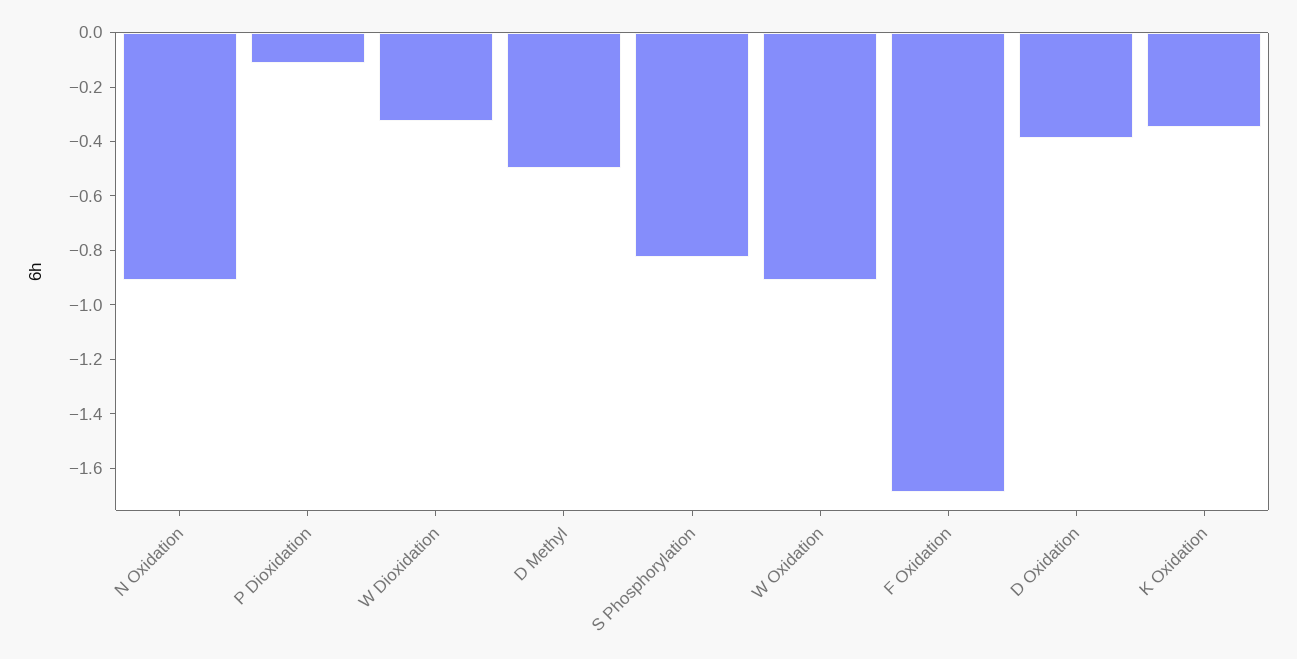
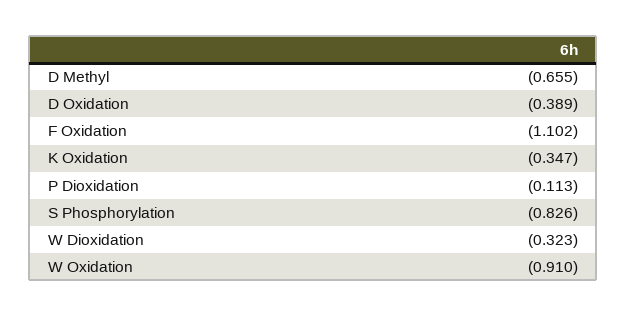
N Oxidation: -0.9 -> none
D Methyl: -0.5 -> -0.655
F Oxidation: -1.7 -> -1.102

